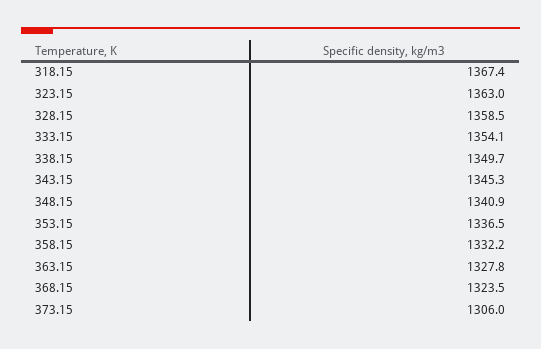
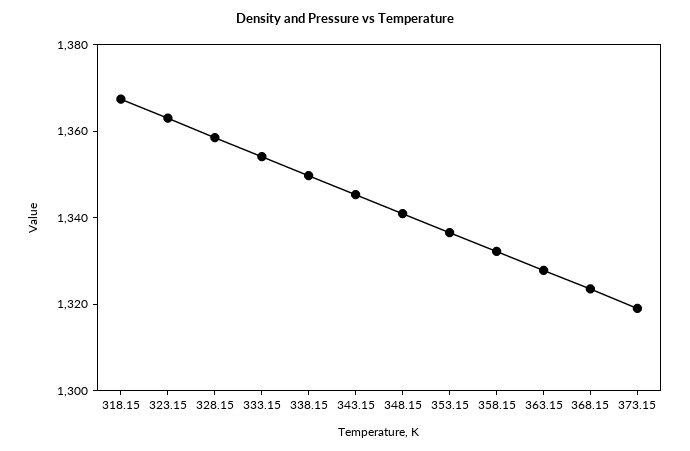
373.15: 1306 -> 1320

